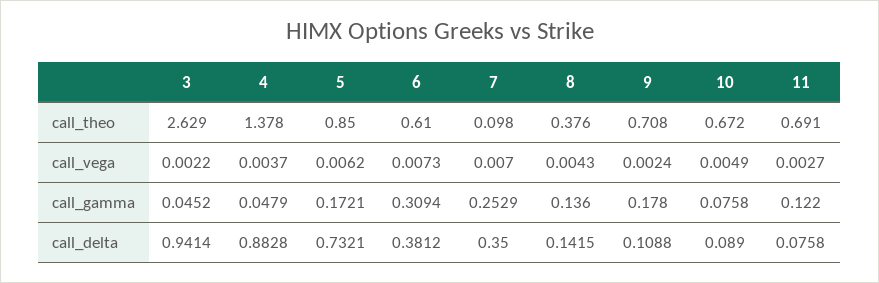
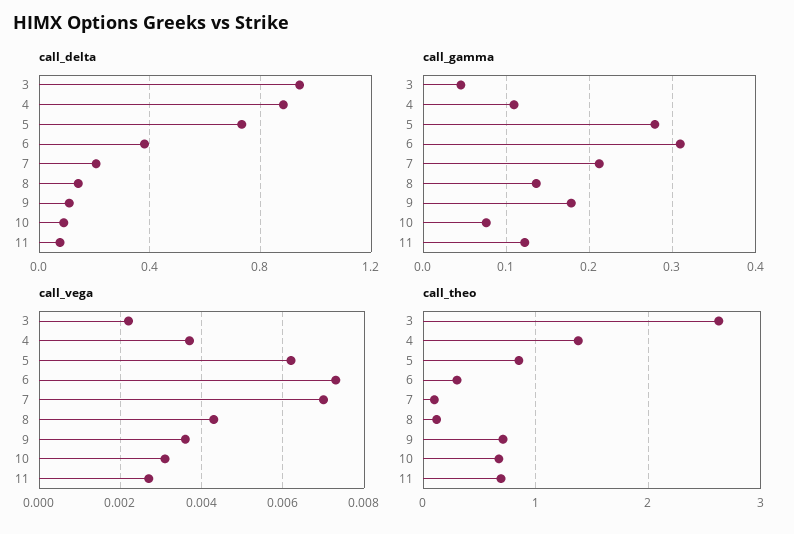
call_theo, 6: 0.61 -> 0.3
call_theo, 8: 0.376 -> 0.1
call_vega, 9: 0.0024 -> 0.0035
call_vega, 10: 0.0049 -> 0.003
call_gamma, 4: 0.0479 -> 0.11
call_gamma, 5: 0.1721 -> 0.28
call_gamma, 7: 0.2529 -> 0.21
call_delta, 7: 0.35 -> 0.2

